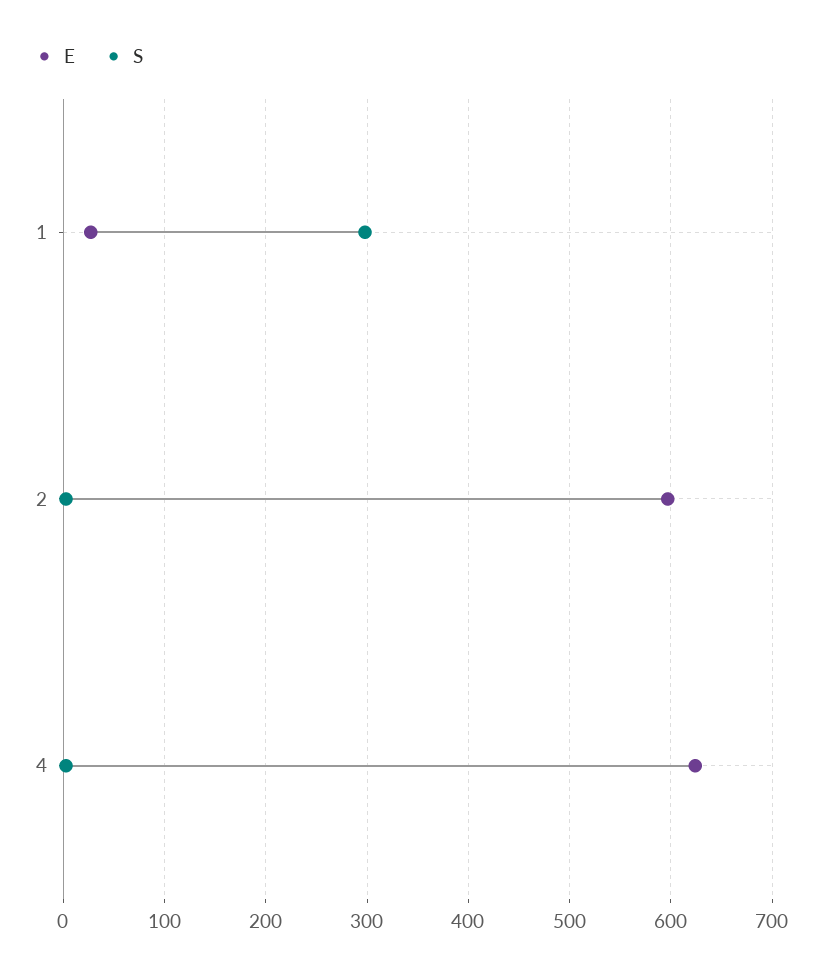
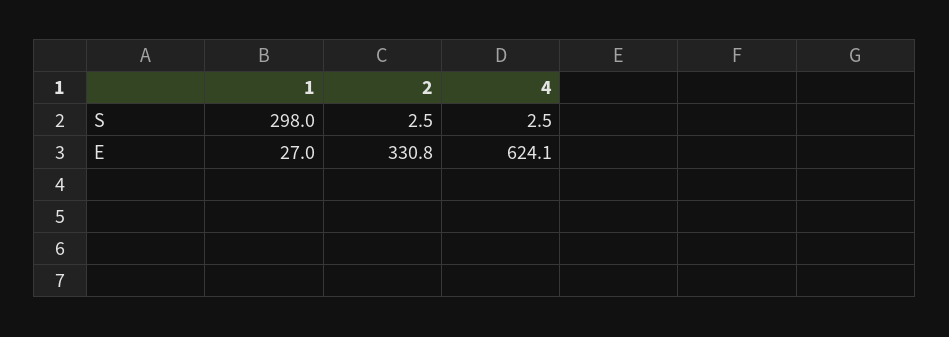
E, 2: 600 -> 330.8

